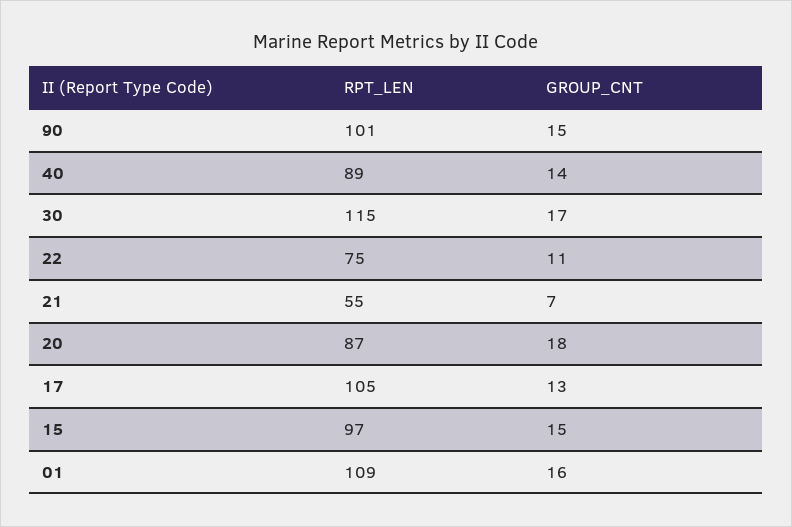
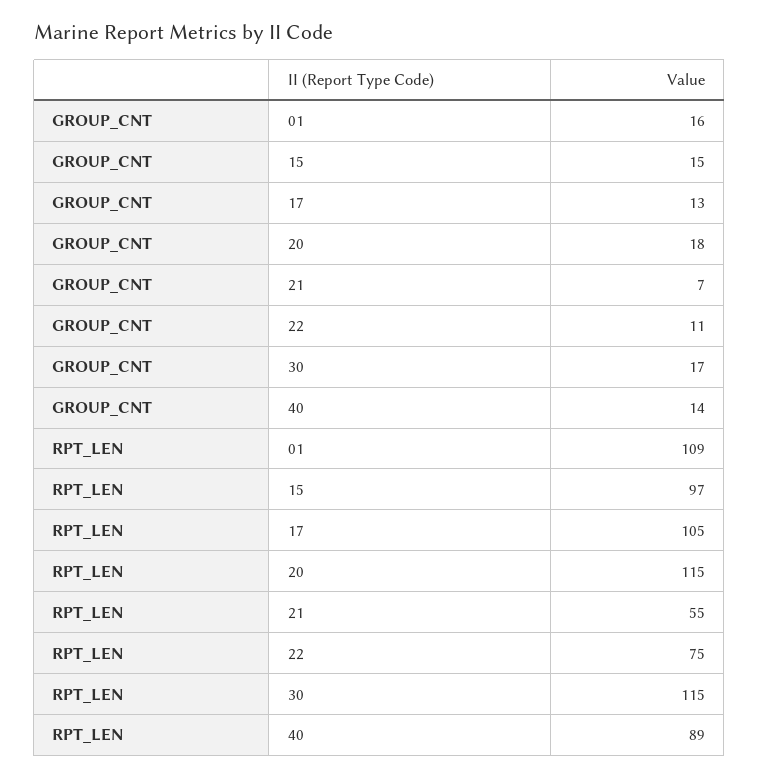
RPT_LEN, 90: 101 -> none
GROUP_CNT, 90: 15 -> none
RPT_LEN, 20: 87 -> 115

